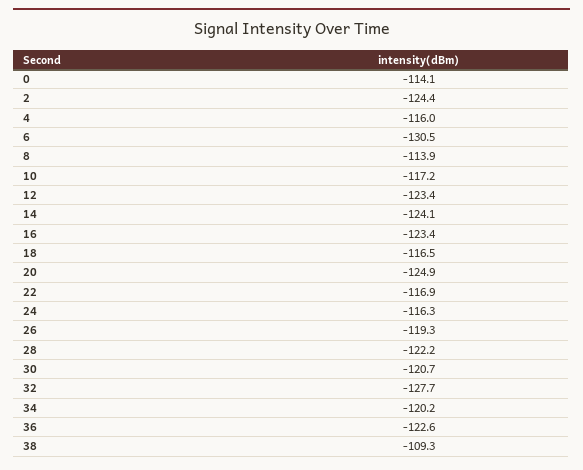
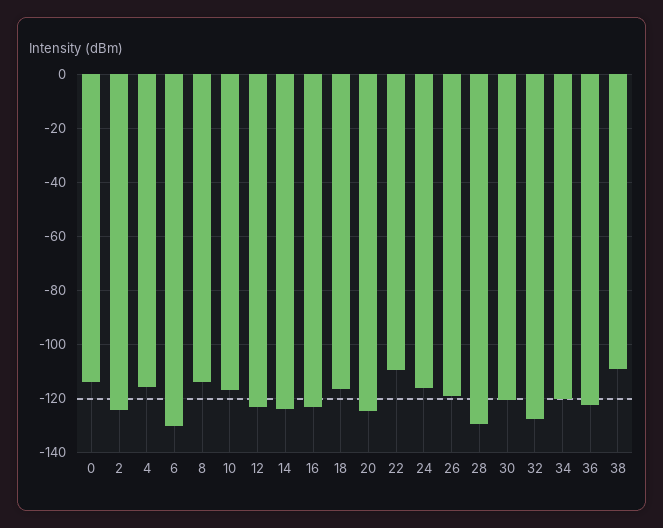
22: -116.9 -> -110
28: -122.2 -> -130

